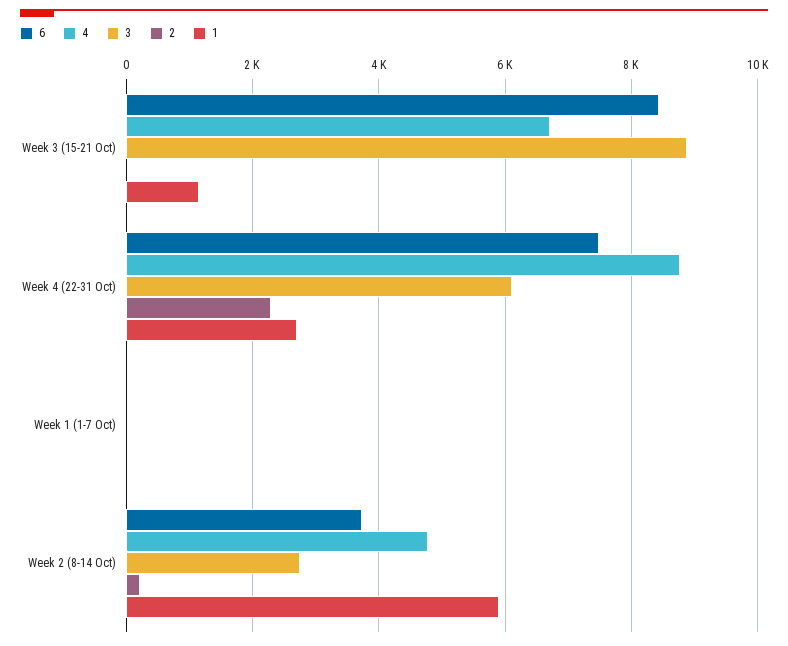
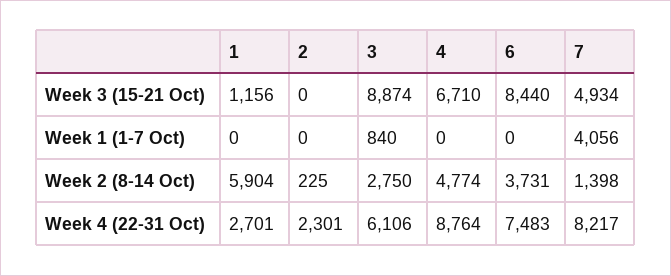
3, Week 1 (1-7 Oct): 0 -> 840
7, Week 3 (15-21 Oct): none -> 4934
7, Week 1 (1-7 Oct): none -> 4056
7, Week 2 (8-14 Oct): none -> 1398
7, Week 4 (22-31 Oct): none -> 8217

